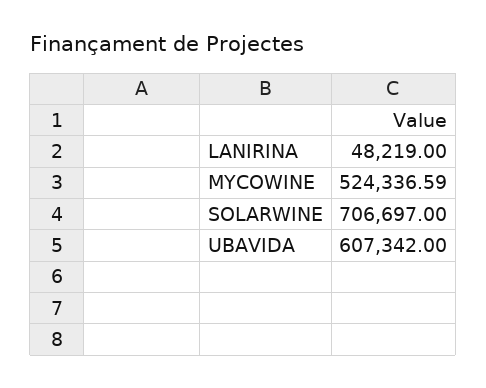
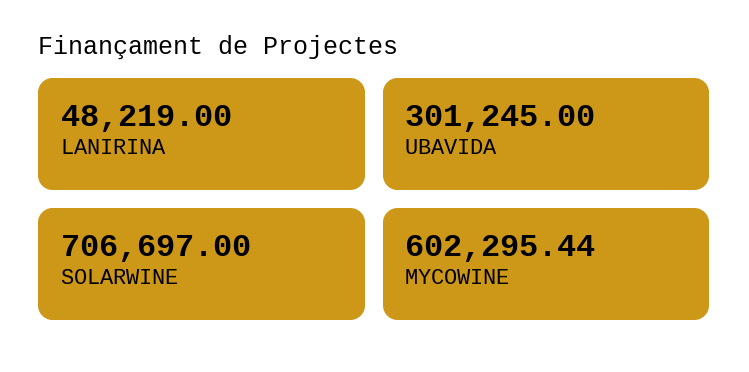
MYCOWINE: 524336.59 -> 602295.44
UBAVIDA: 607342 -> 301245

